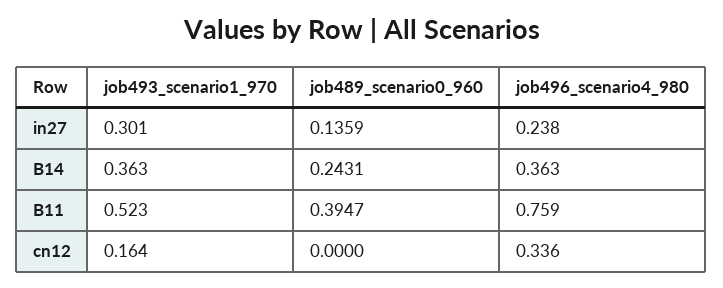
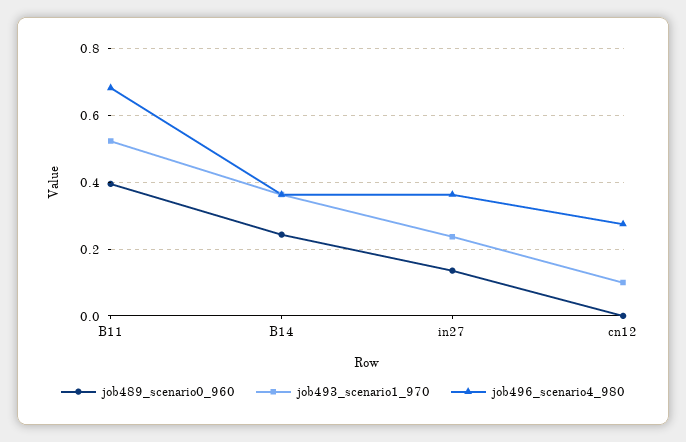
job493_scenario1_970, in27: 0.301 -> 0.24
job496_scenario4_980, in27: 0.238 -> 0.36
job496_scenario4_980, B11: 0.759 -> 0.68
job493_scenario1_970, cn12: 0.164 -> 0.1
job496_scenario4_980, cn12: 0.336 -> 0.28

